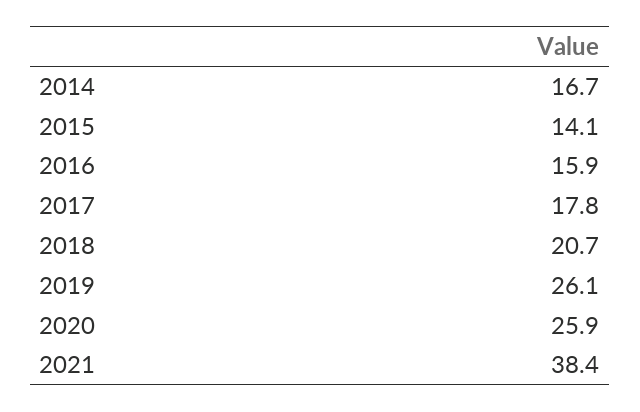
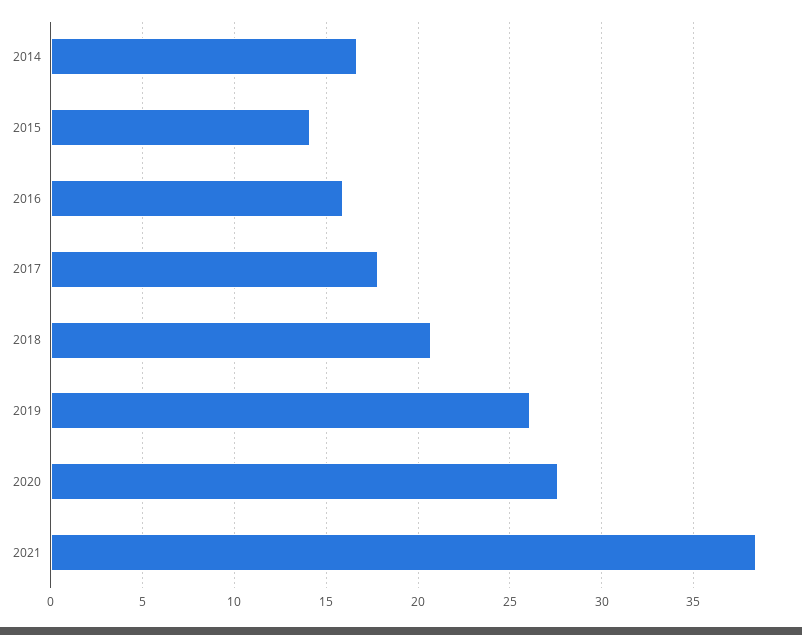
2020: 25.9 -> 27.5

